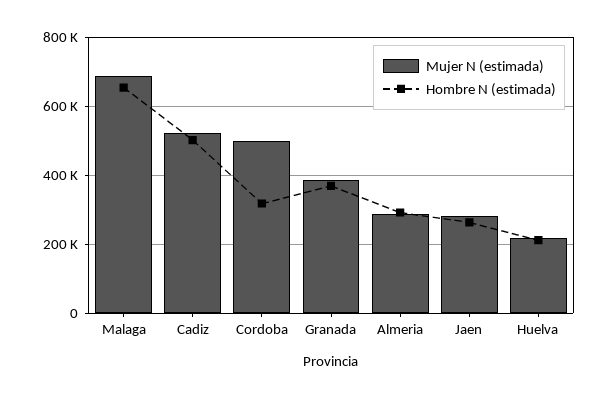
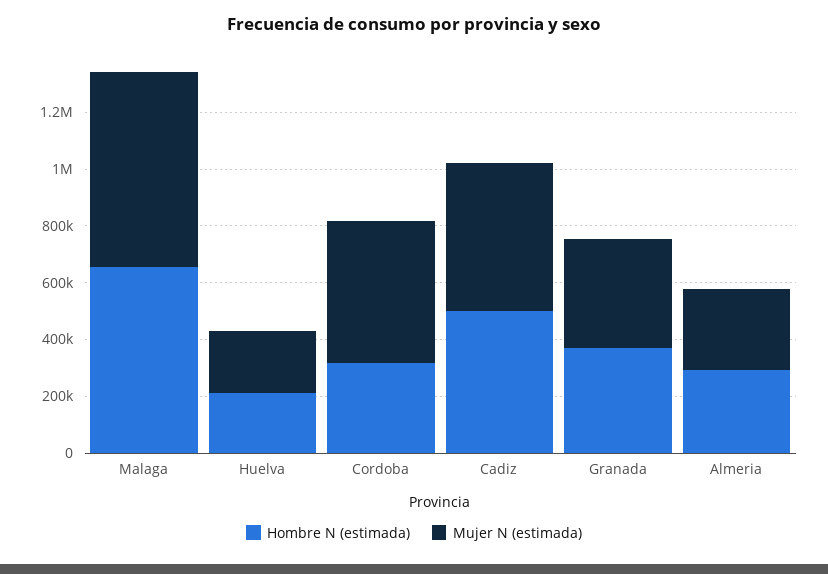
Mujer N (estimada), Jaen: 280000 -> none
Hombre N (estimada), Jaen: 260000 -> none

